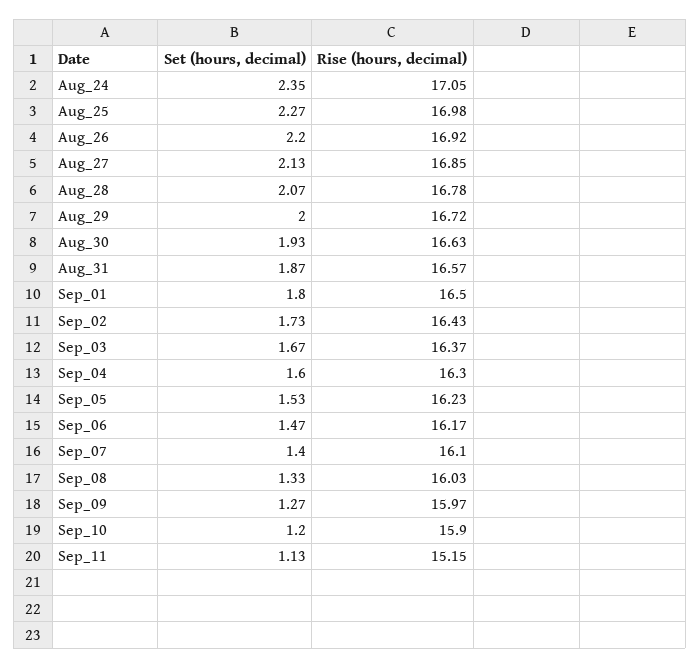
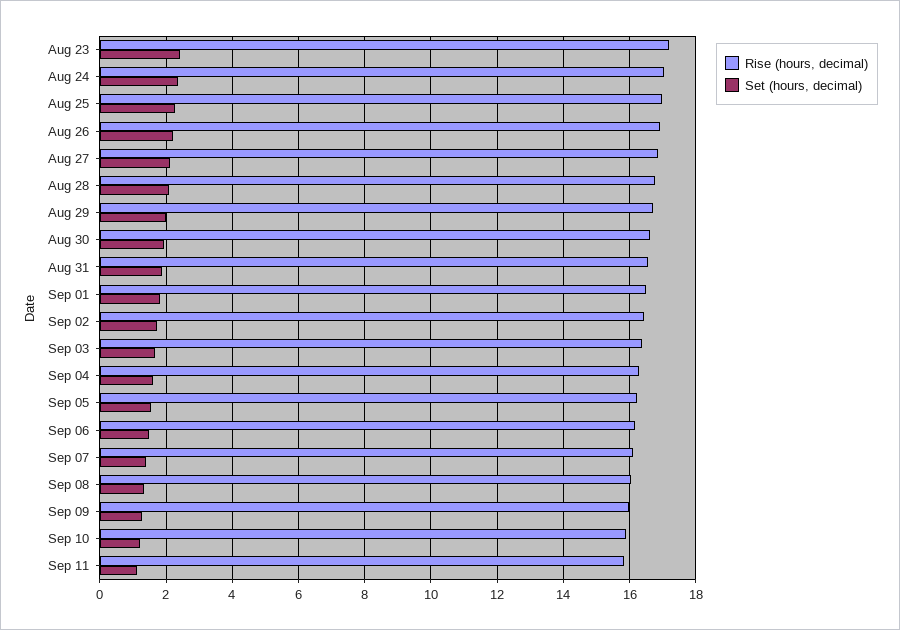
Rise (hours, decimal), Sep_11: 15.15 -> 15.8
Rise (hours, decimal), Aug 23: none -> 17.2
Set (hours, decimal), Aug 23: none -> 2.4

